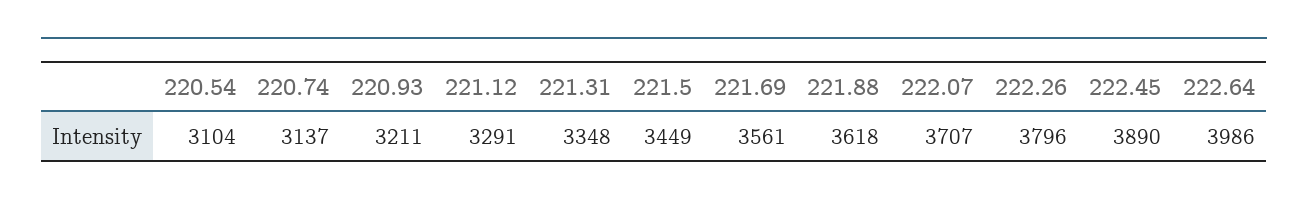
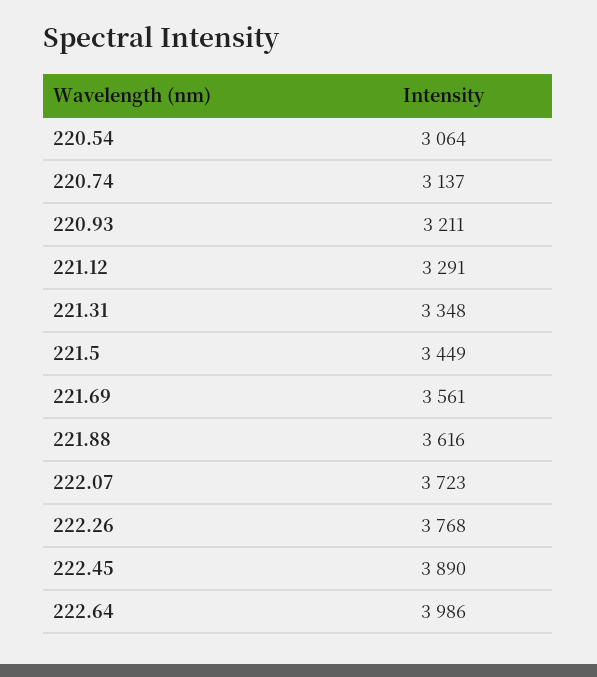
220.54: 3104 -> 3064
221.88: 3618 -> 3616
222.07: 3707 -> 3723
222.26: 3796 -> 3768

